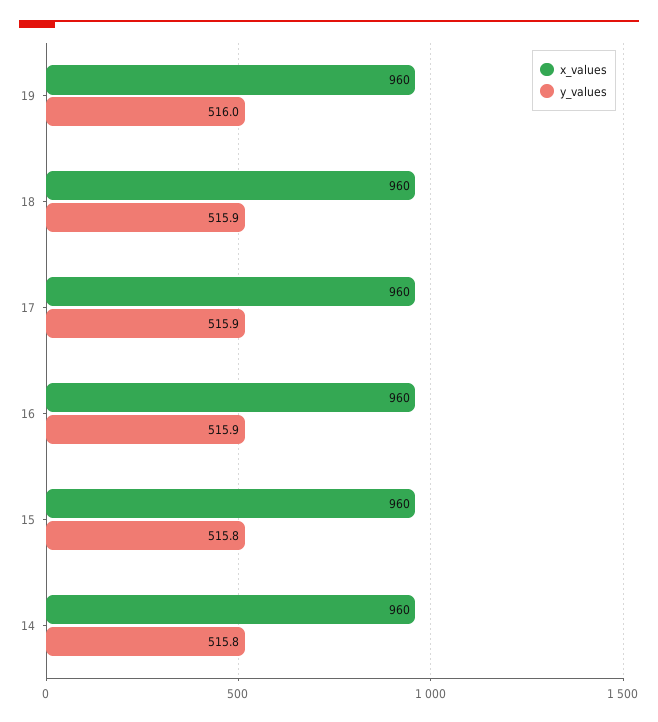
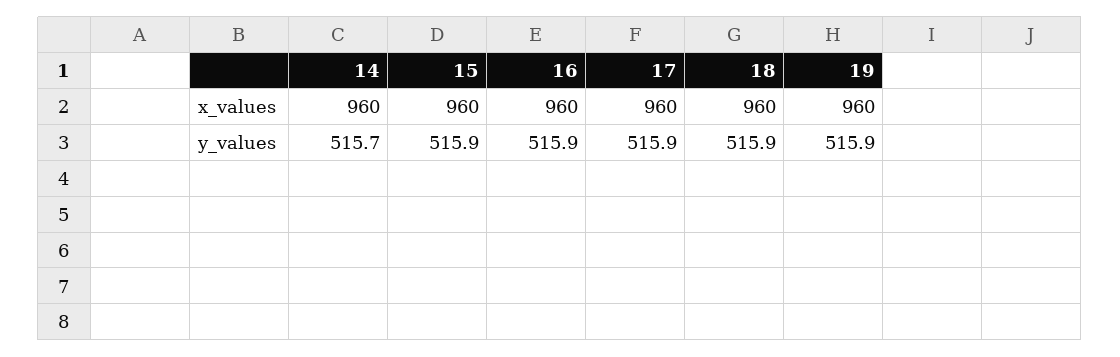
y_values, 19: 516 -> 515.9
y_values, 15: 515.8 -> 515.9
y_values, 14: 515.8 -> 515.7

